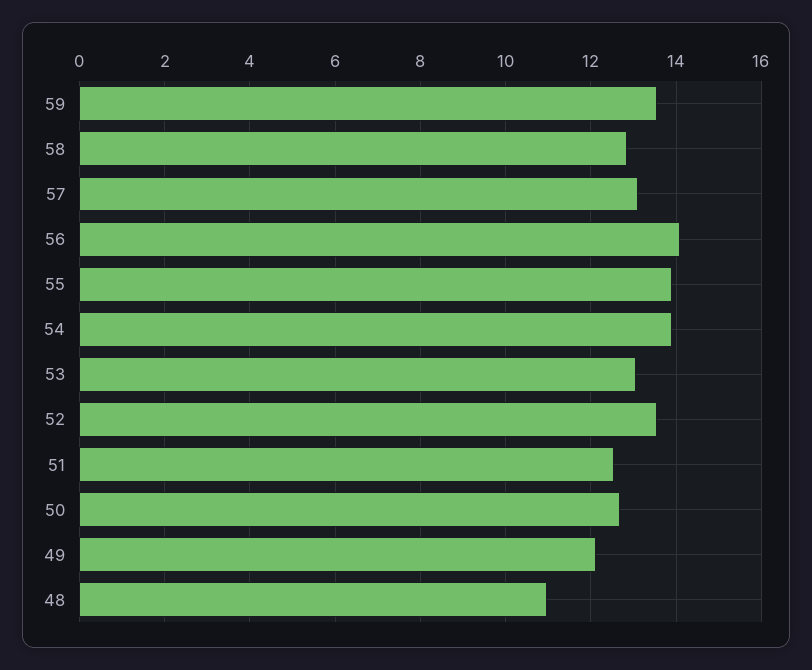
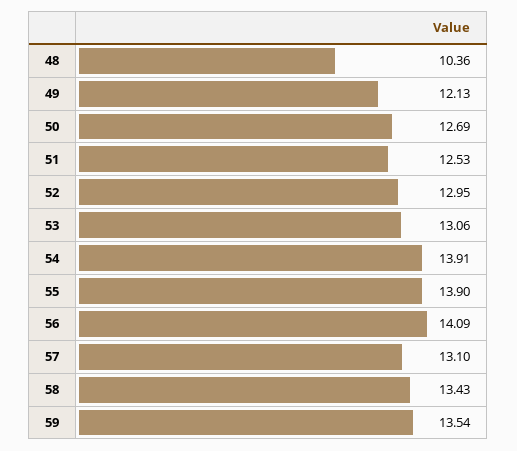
58: 12.8 -> 13.43
52: 13.6 -> 12.95
48: 11 -> 10.36

